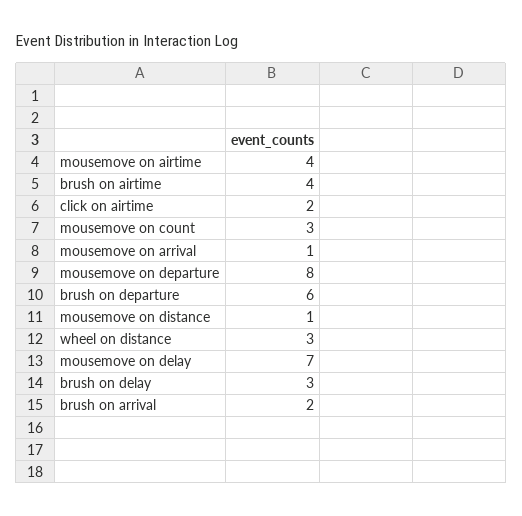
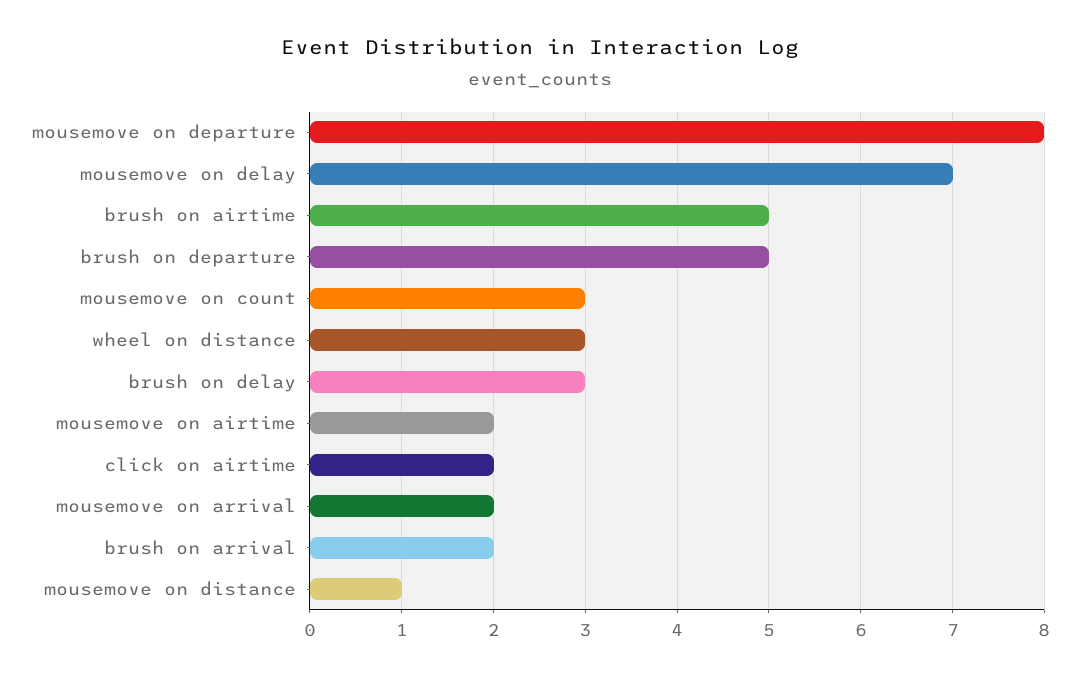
mousemove on airtime: 4 -> 2
brush on airtime: 4 -> 5
mousemove on arrival: 1 -> 2
brush on departure: 6 -> 5

